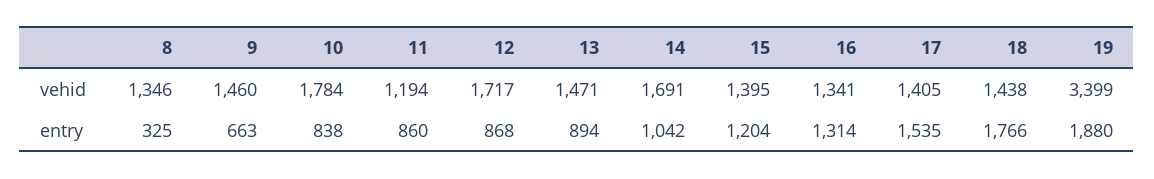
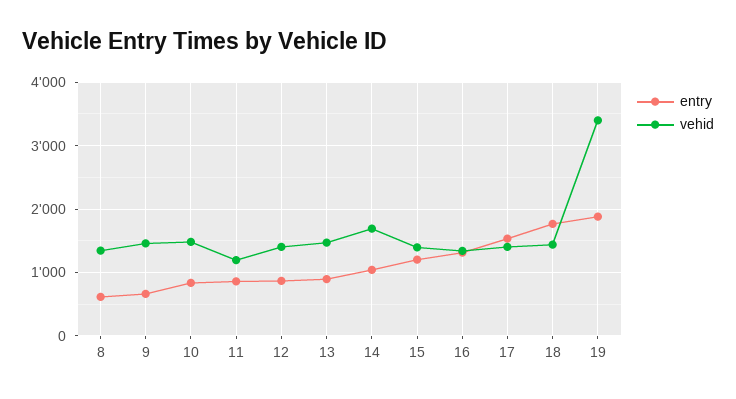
vehid, 10: 1784 -> 1500
vehid, 12: 1717 -> 1400
entry, 8: 325 -> 600

